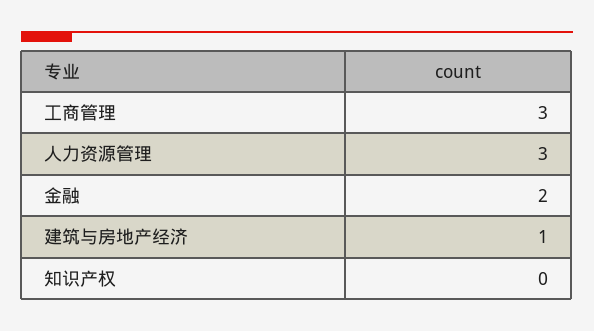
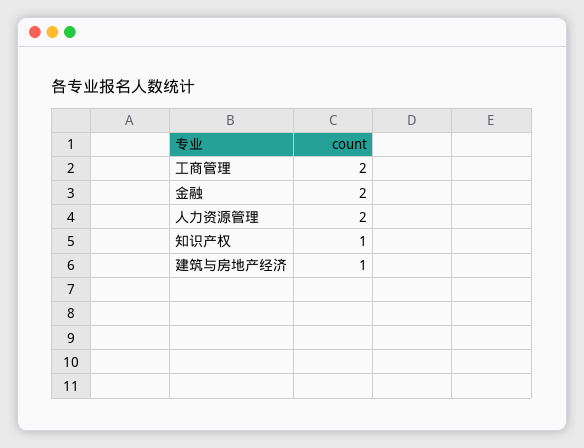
工商管理: 3 -> 2
人力资源管理: 3 -> 2
知识产权: 0 -> 1

